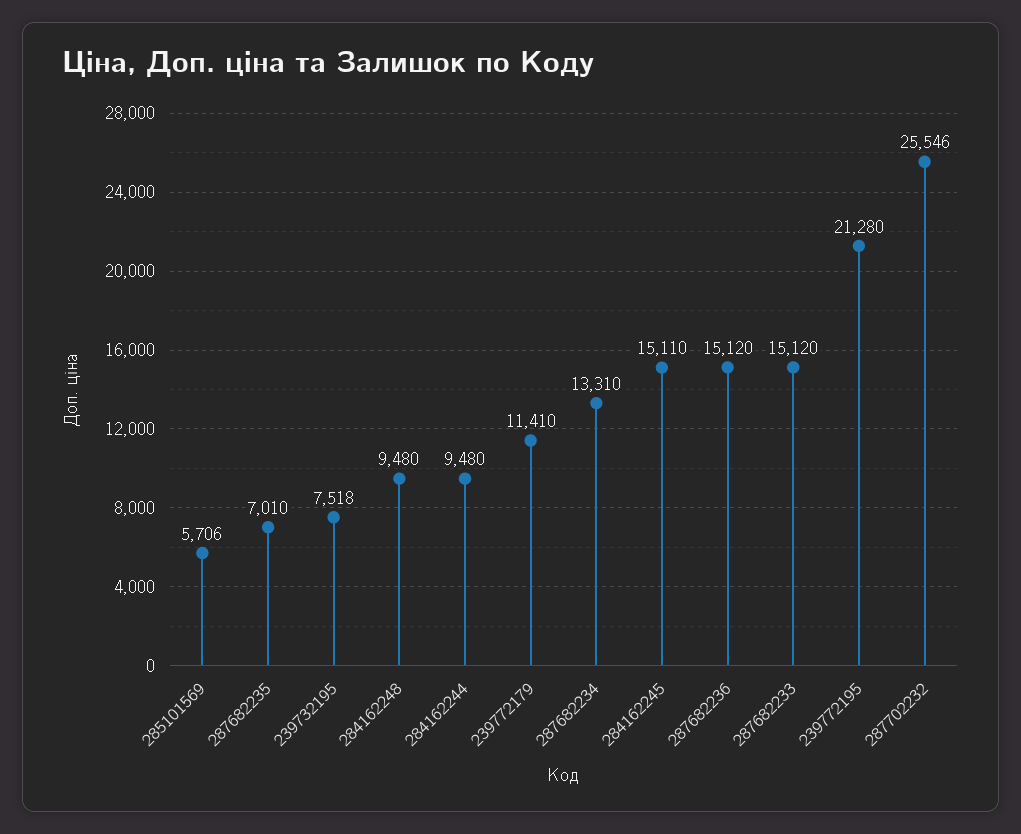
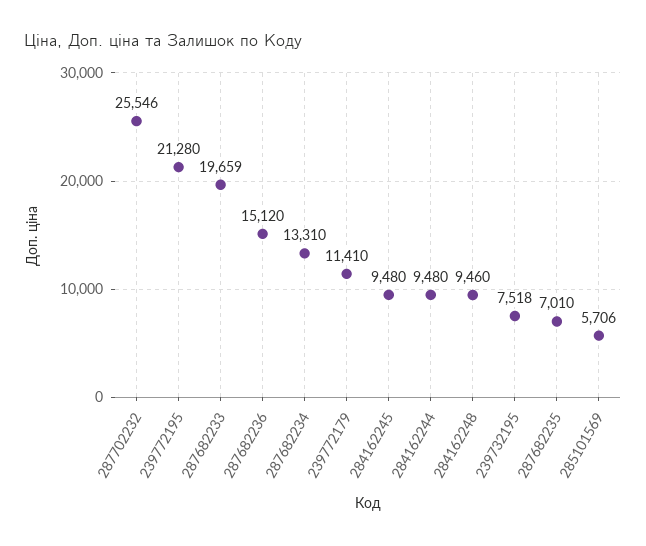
284162248: 9480 -> 9460
284162245: 15110 -> 9480
287682233: 15120 -> 19659

